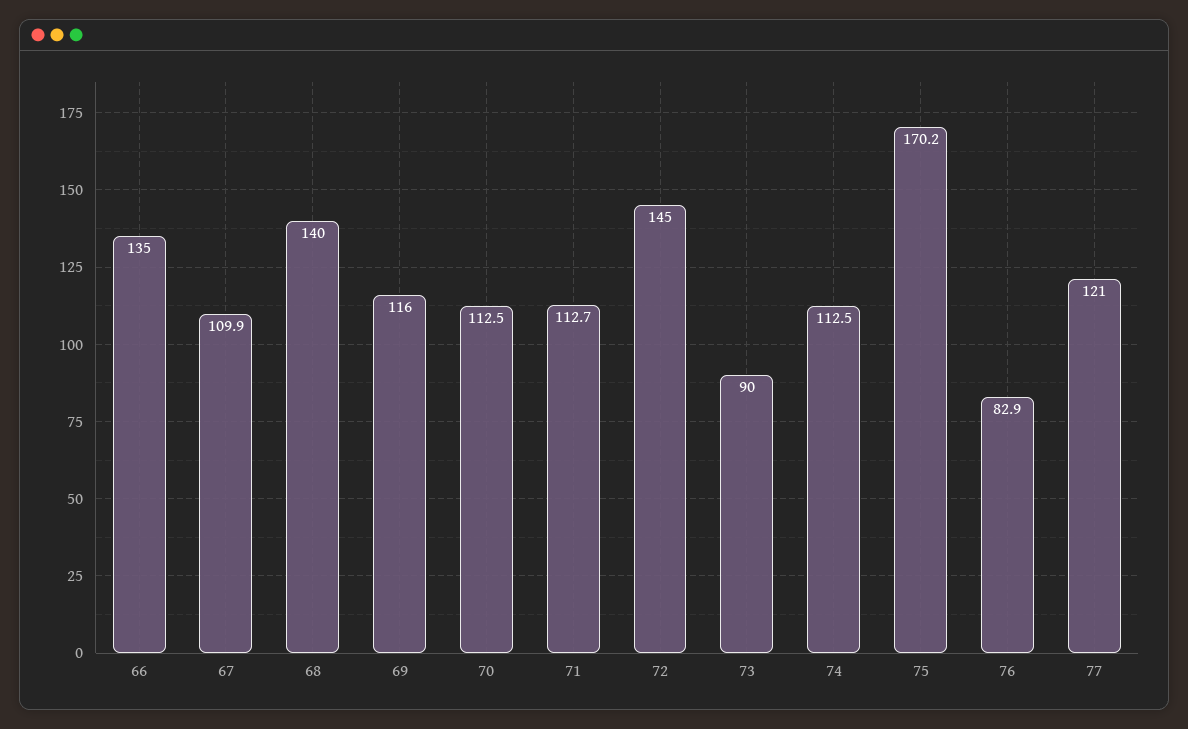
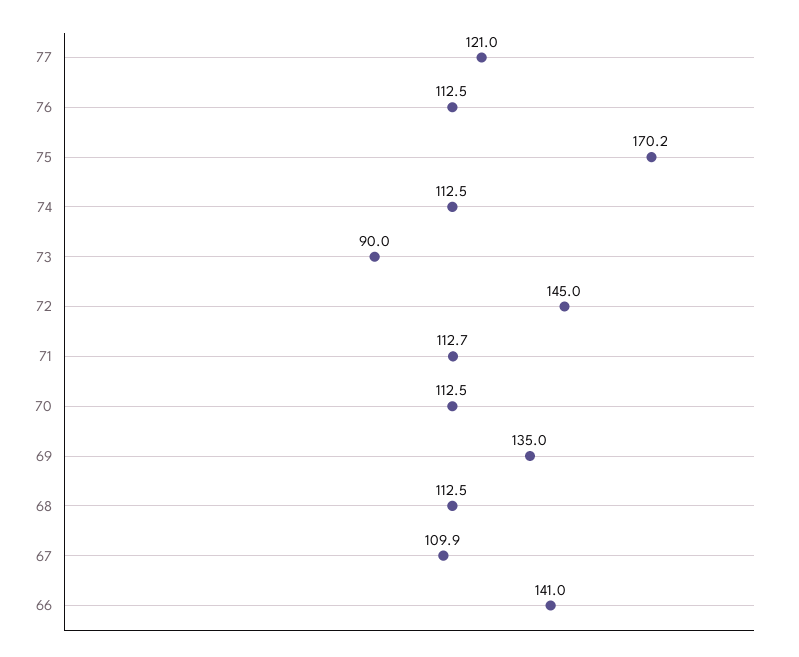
66: 135 -> 141
68: 140 -> 112.5
69: 116 -> 135
76: 82.9 -> 112.5

